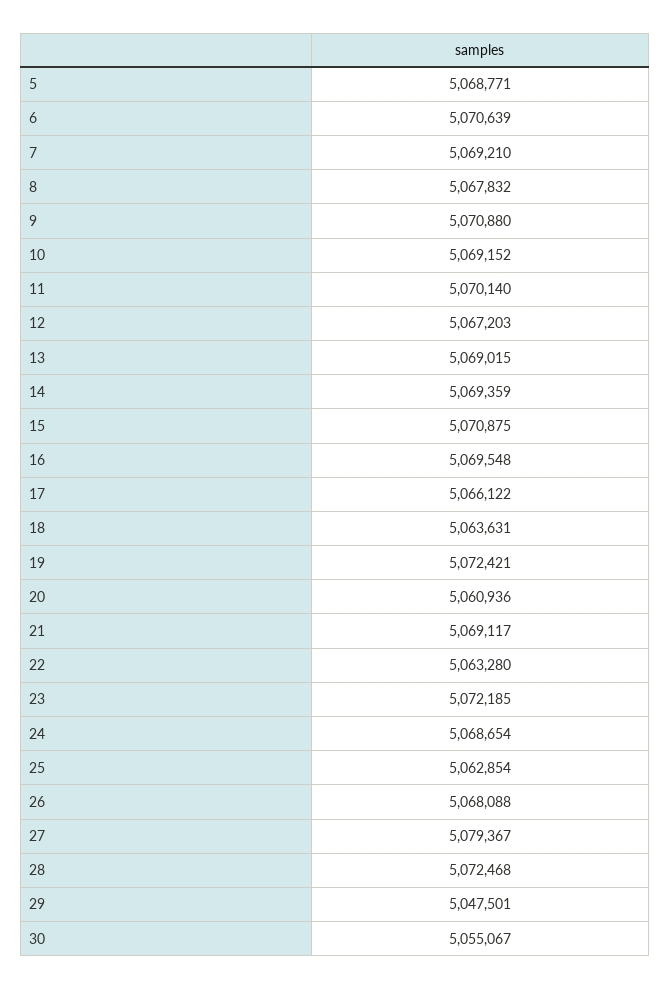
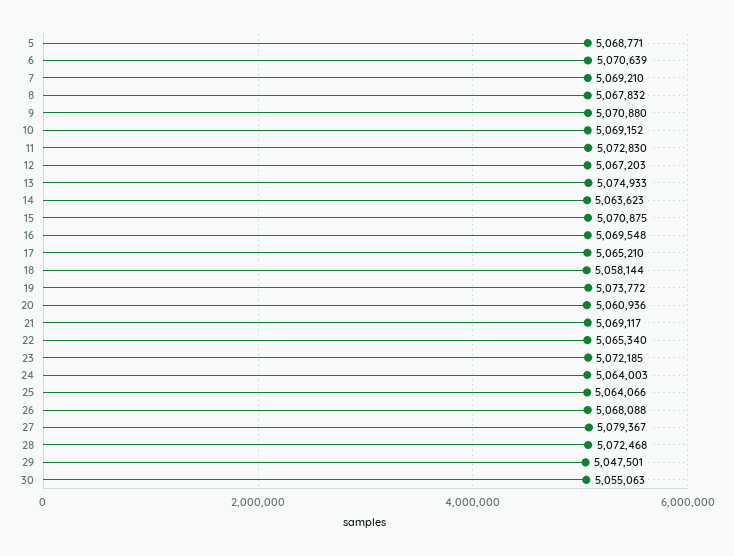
11: 5070140 -> 5072830
13: 5069015 -> 5074933
14: 5069359 -> 5063623
17: 5066122 -> 5065210
18: 5063631 -> 5058144
19: 5072421 -> 5073772
22: 5063280 -> 5065340
24: 5068654 -> 5064003
25: 5062854 -> 5064066
30: 5055067 -> 5055063

